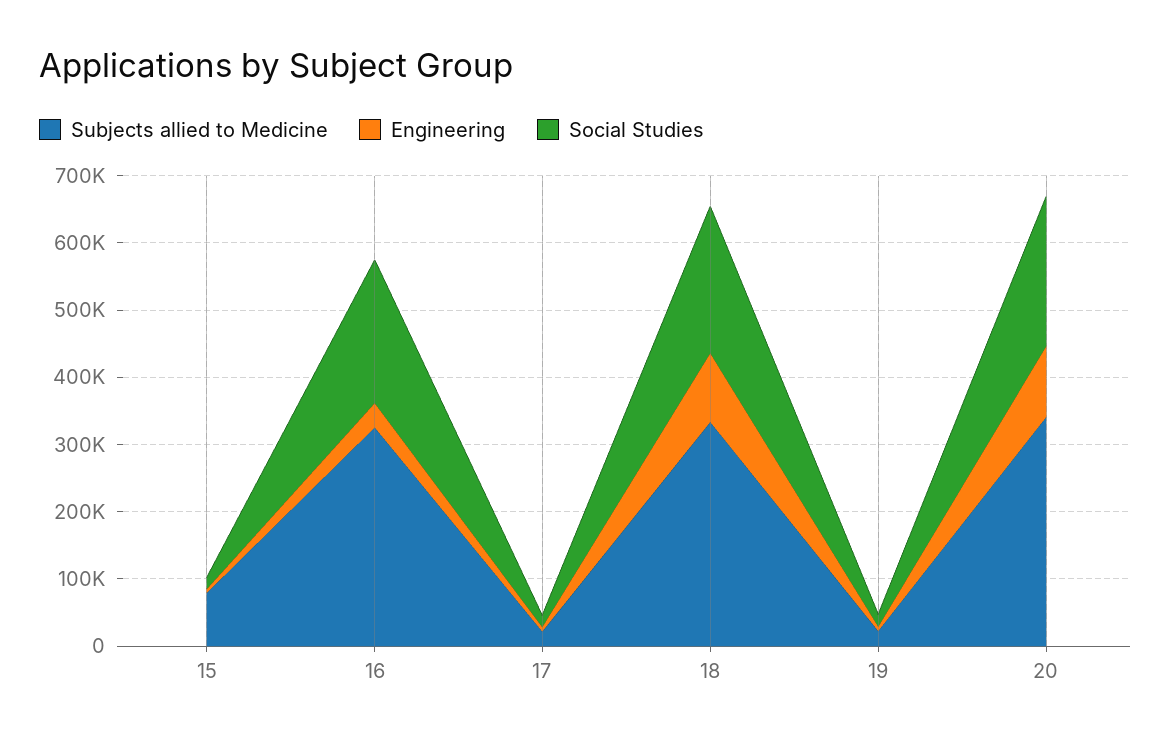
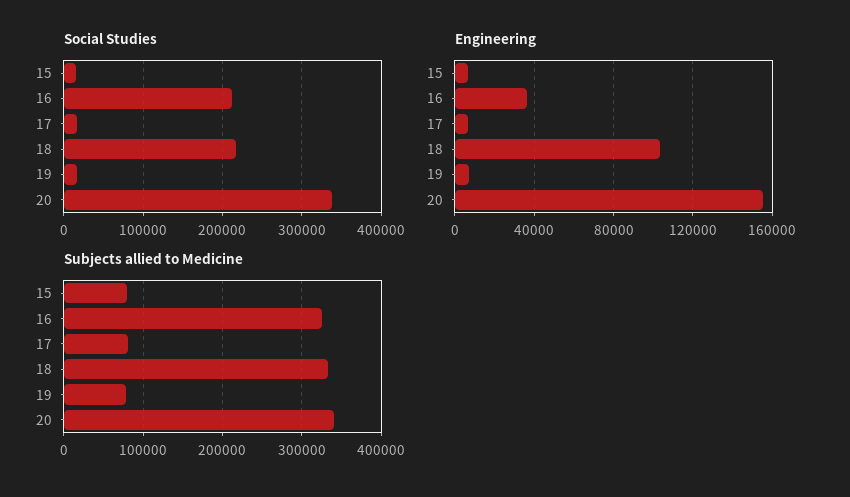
Subjects allied to Medicine, 17: 20000 -> 80000
Subjects allied to Medicine, 19: 20000 -> 80000
Engineering, 20: 100000 -> 155000
Social Studies, 20: 220000 -> 340000

